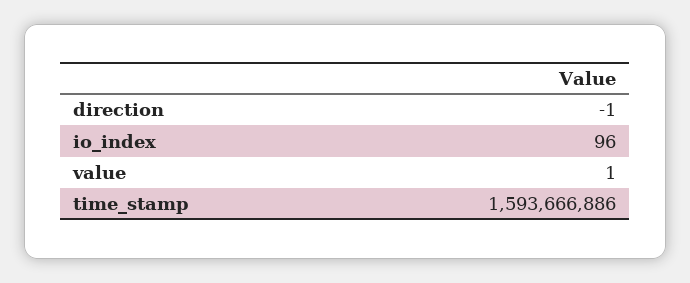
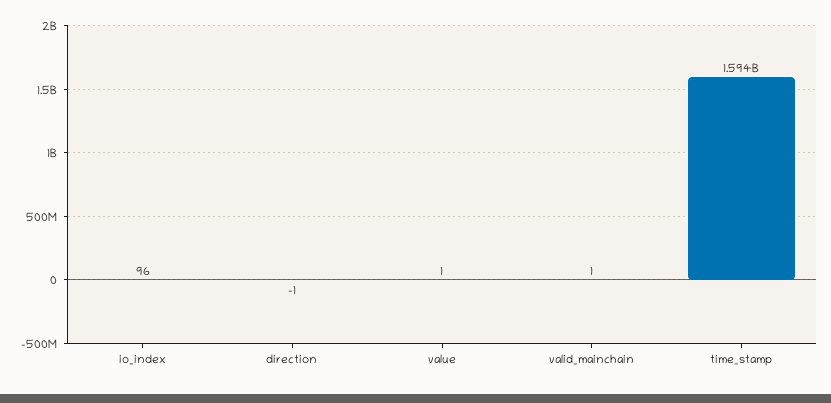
valid_mainchain: none -> 1

